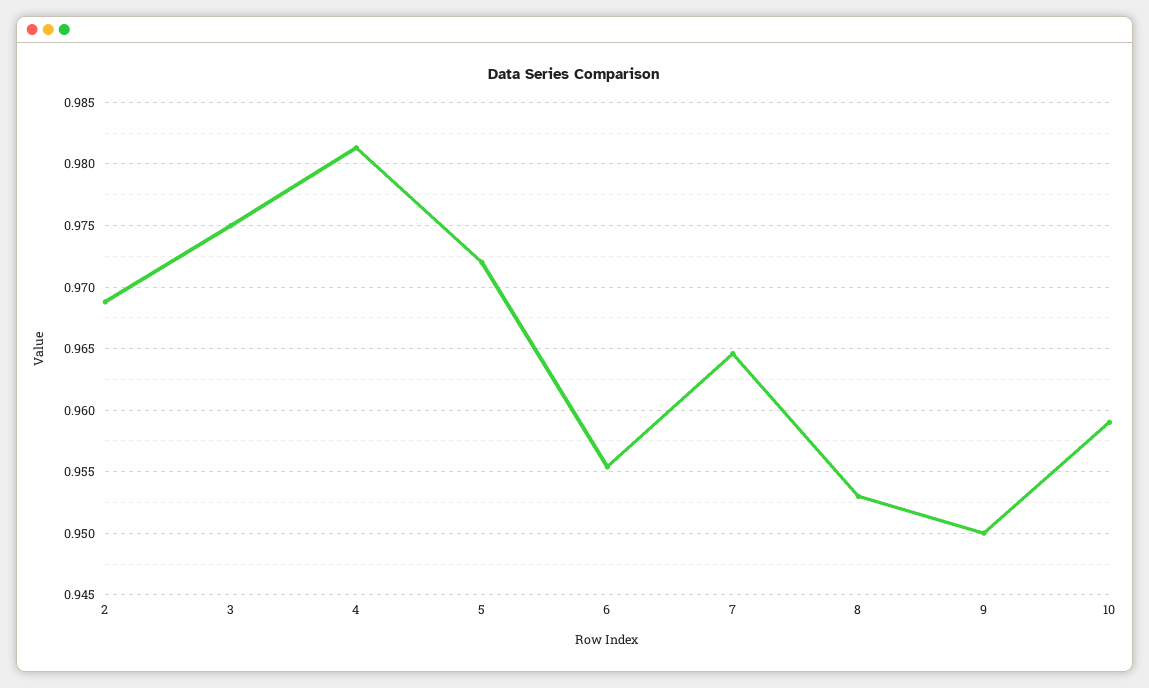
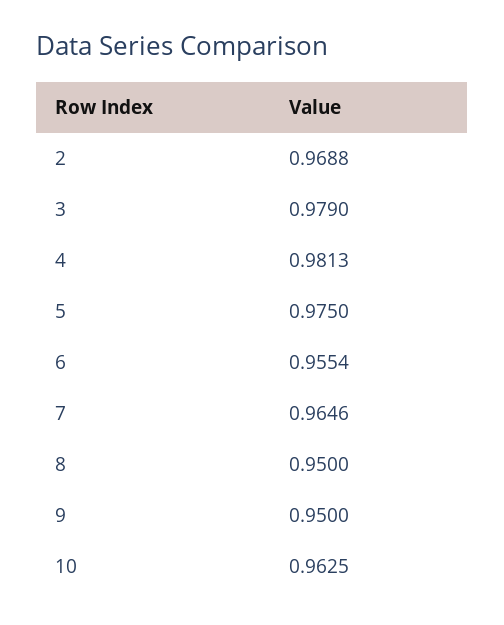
3: 0.975 -> 0.979
5: 0.972 -> 0.975
8: 0.953 -> 0.95
10: 0.959 -> 0.9625

